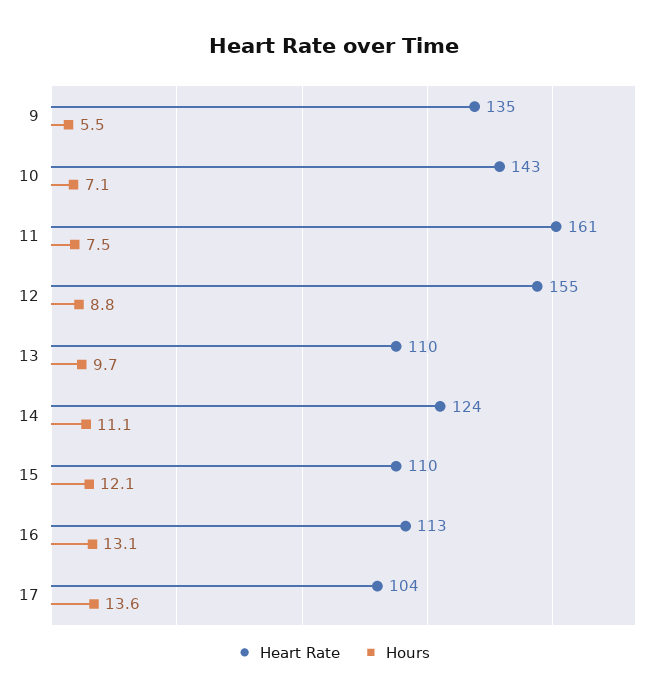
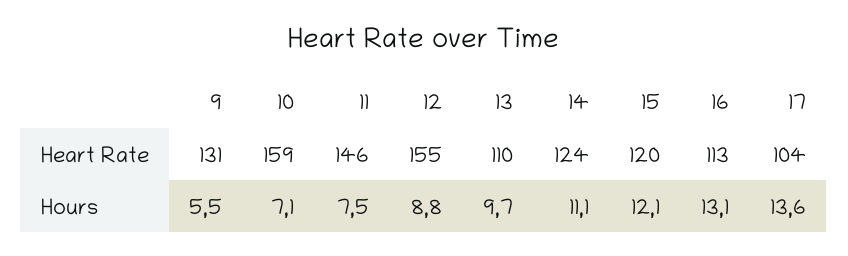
Heart Rate, 9: 135 -> 131
Heart Rate, 10: 143 -> 159
Heart Rate, 11: 161 -> 146
Heart Rate, 15: 110 -> 120

